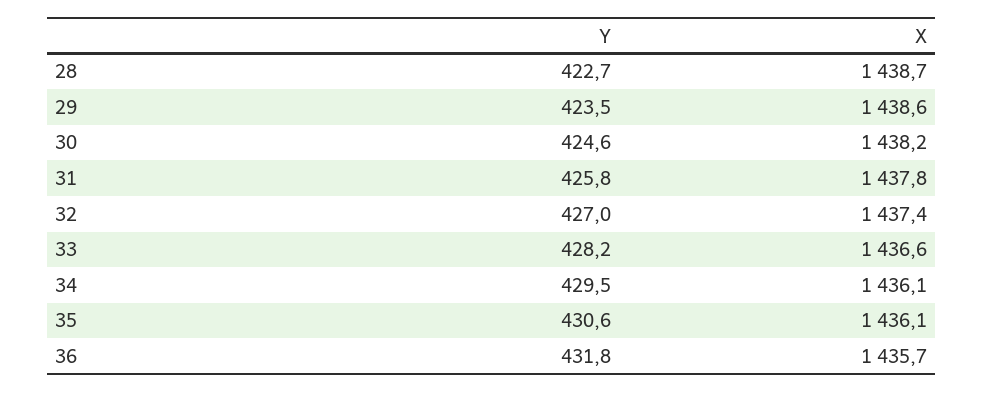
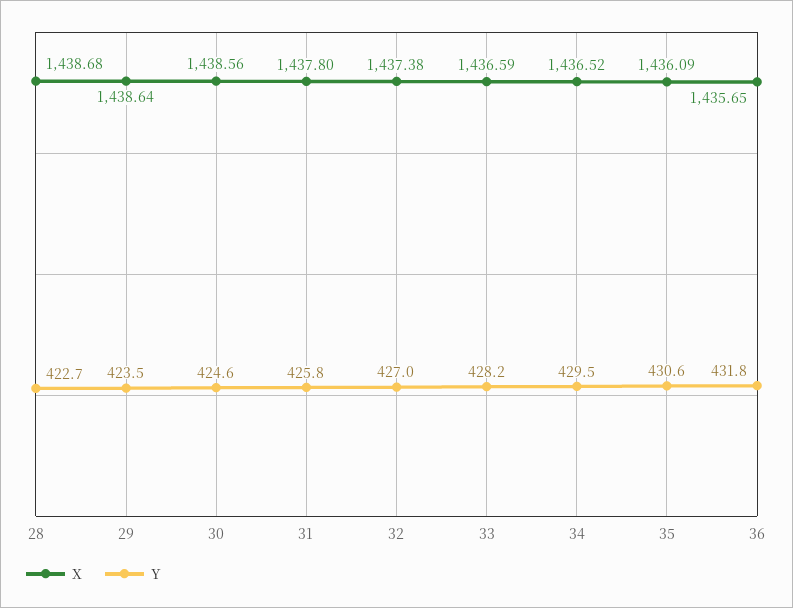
X, 30: 1438.2 -> 1438.56
X, 34: 1436.1 -> 1436.52

